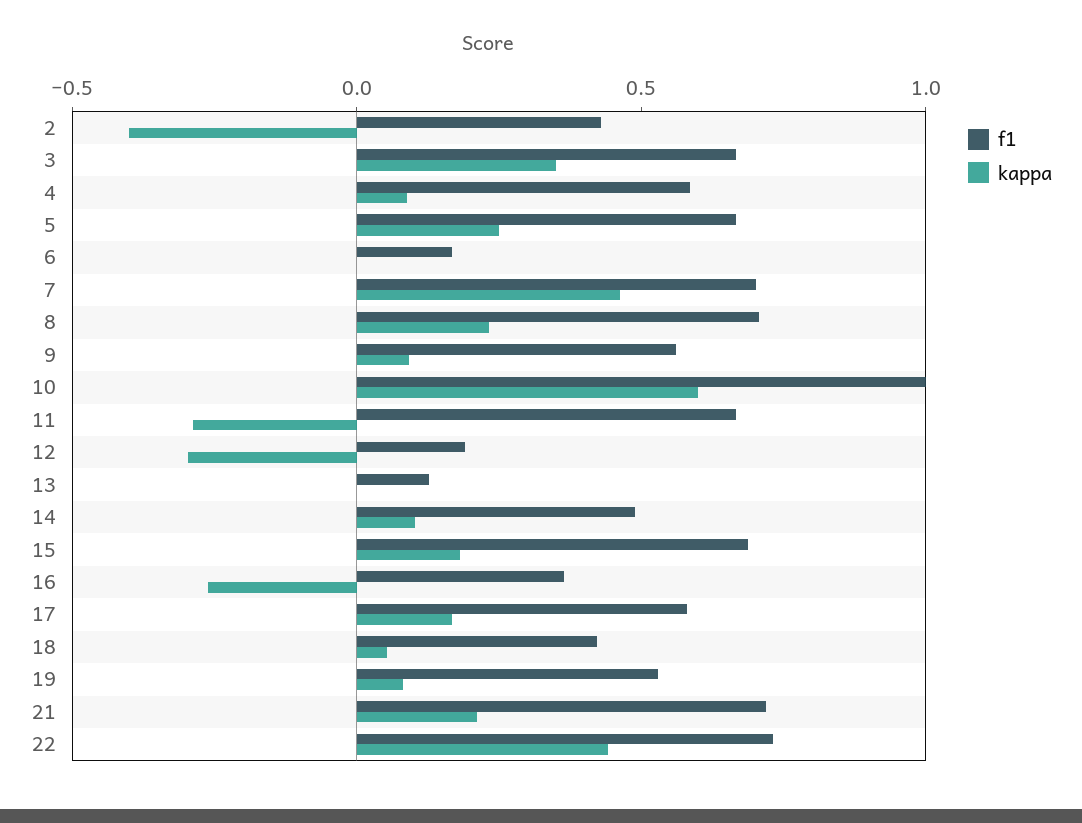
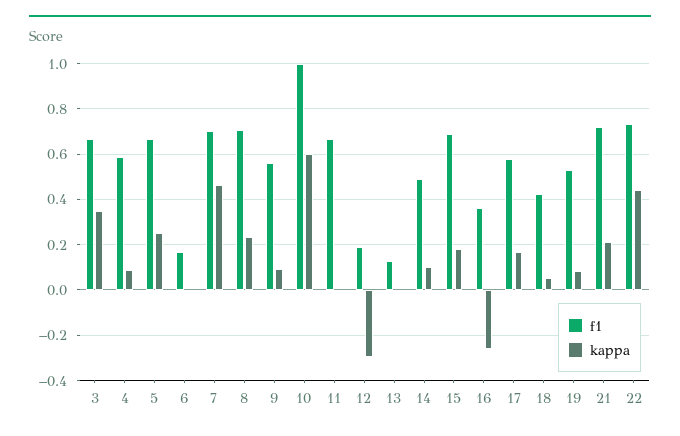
f1, 2: 0.4 -> none
kappa, 2: -0.4 -> none
kappa, 11: -0.3 -> 0

